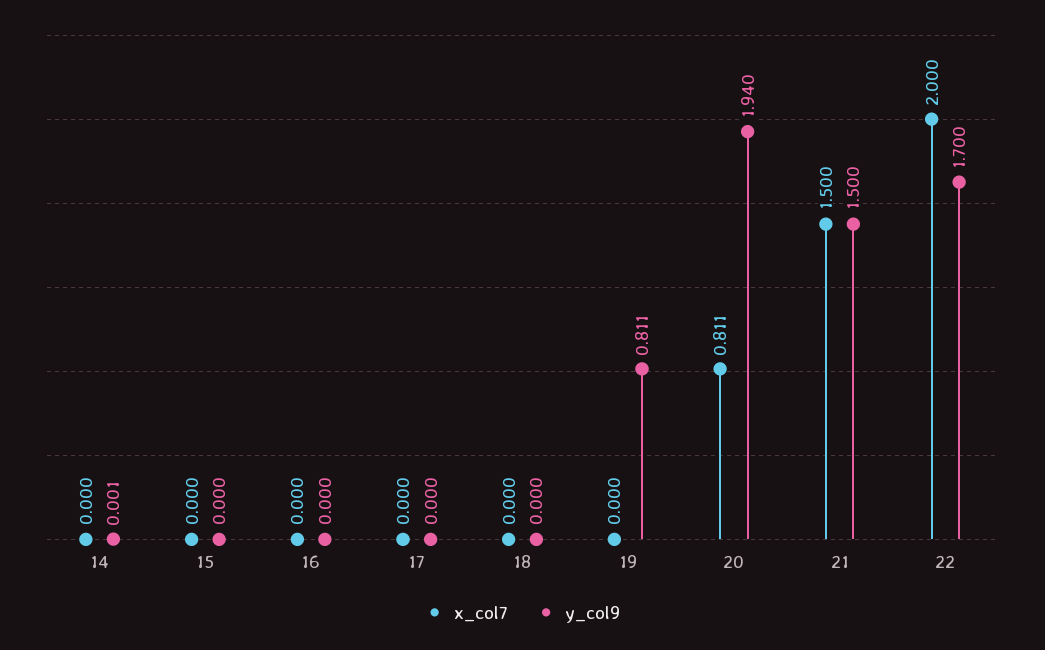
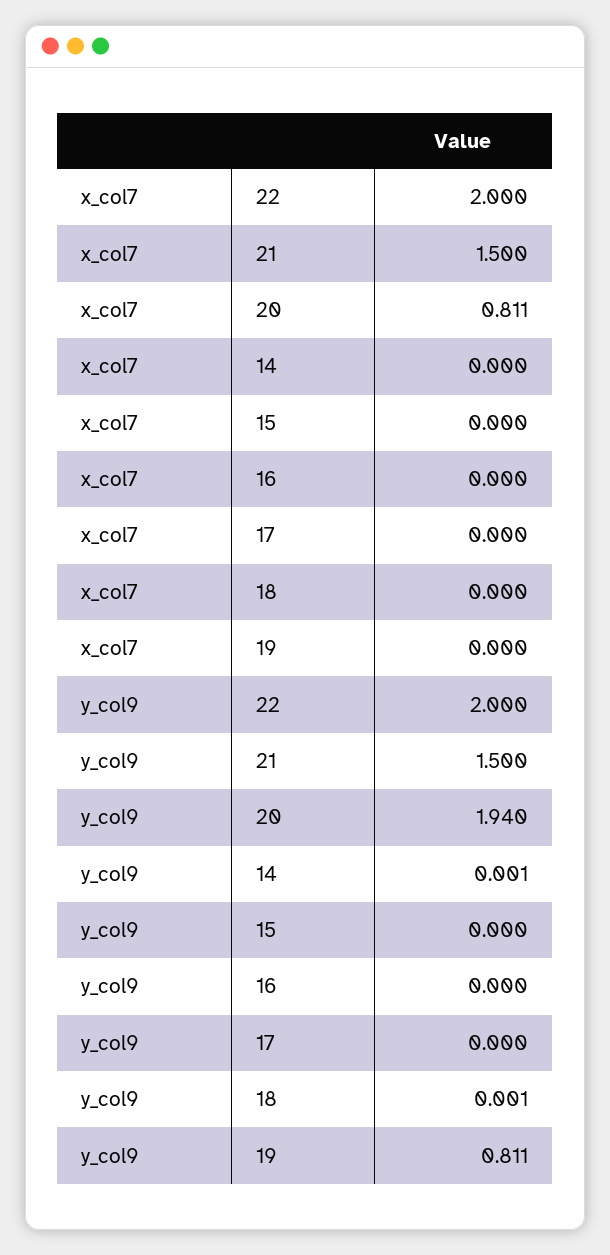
y_col9, 18: 0 -> 0.001
y_col9, 22: 1.7 -> 2

